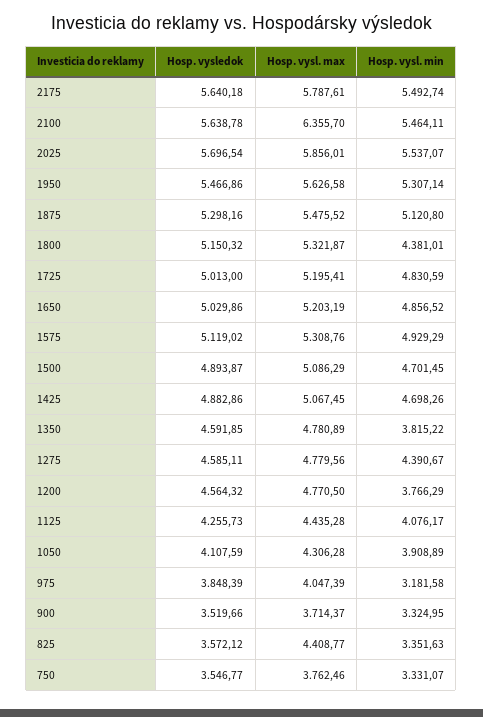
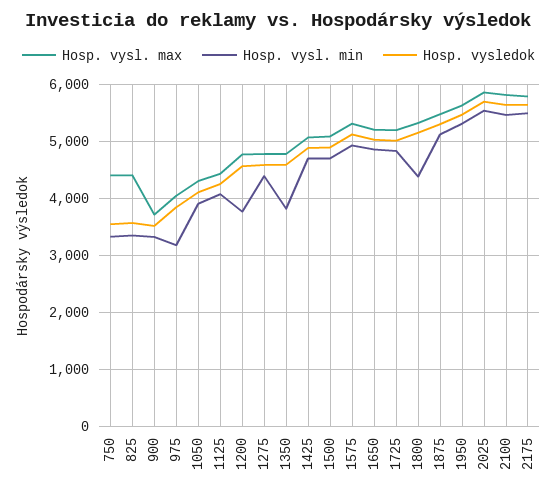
Hosp. vysl. max, 2100: 6355.7 -> 5800
Hosp. vysl. max, 750: 3762.46 -> 4400

